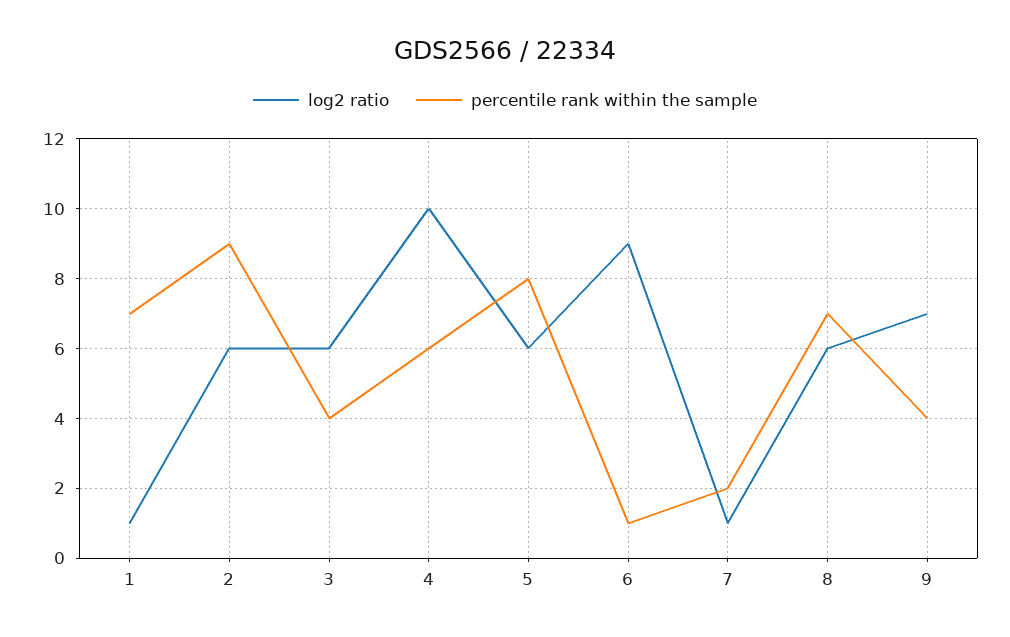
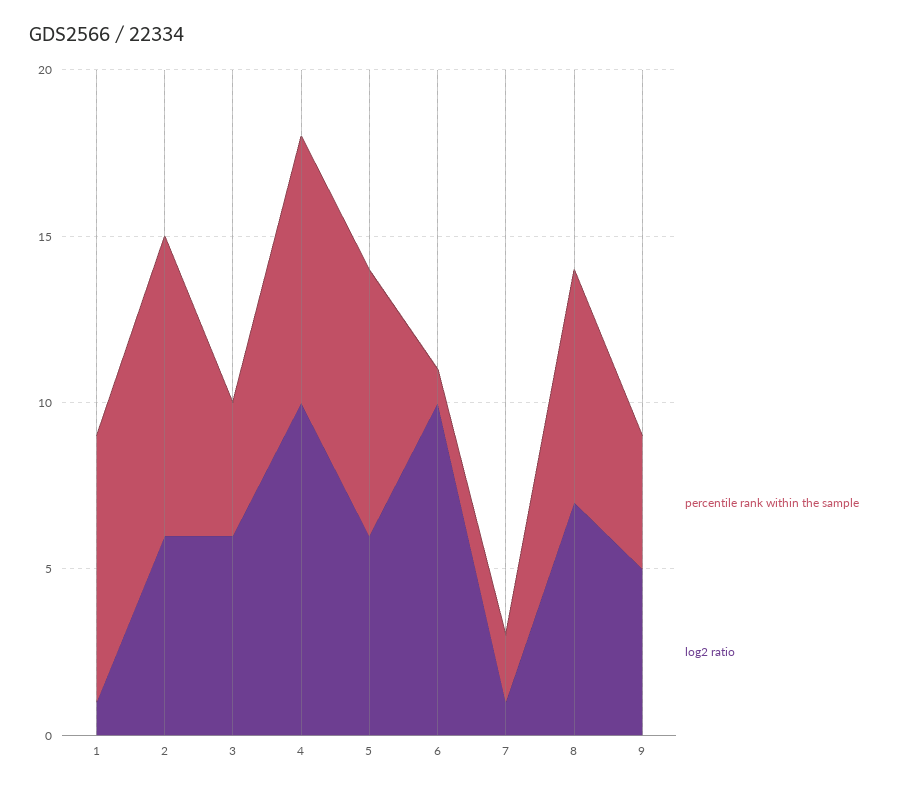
percentile rank within the sample, 1: 7 -> 8
percentile rank within the sample, 4: 6 -> 8
log2 ratio, 6: 9 -> 10
log2 ratio, 8: 6 -> 7
log2 ratio, 9: 7 -> 5

